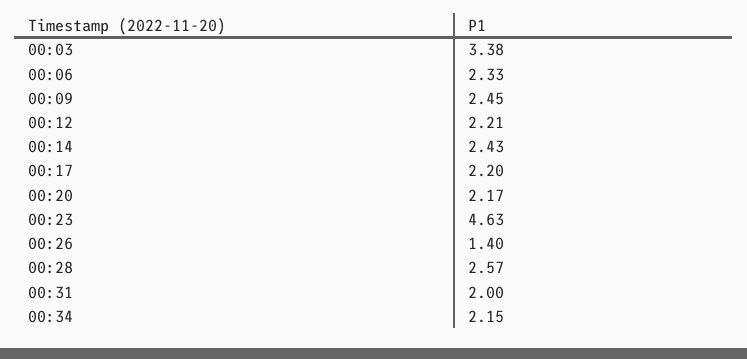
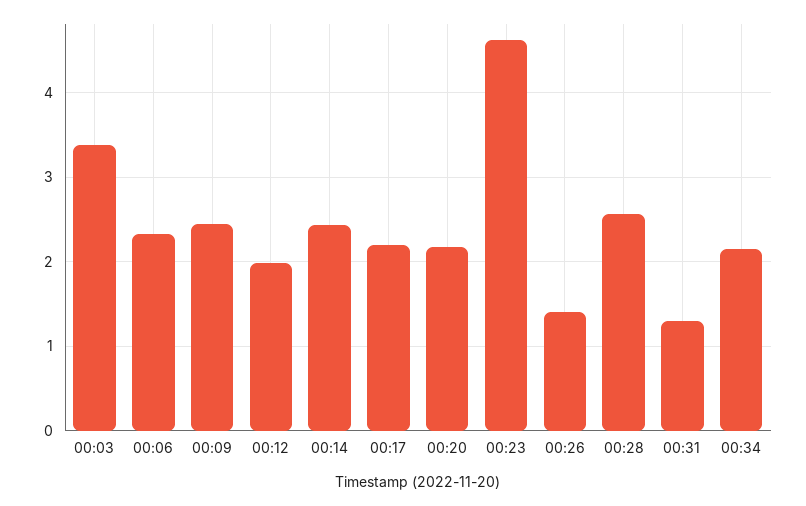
00:12: 2.21 -> 2
00:31: 2 -> 1.3

